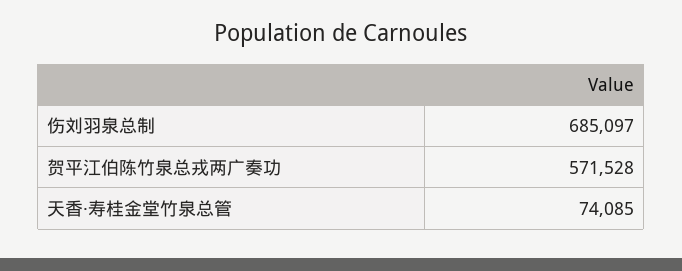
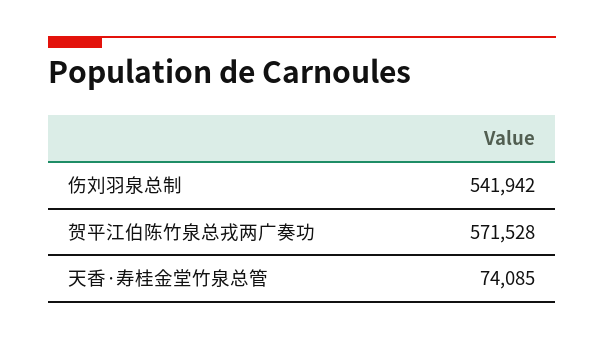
伤刘羽泉总制: 685097 -> 541942

